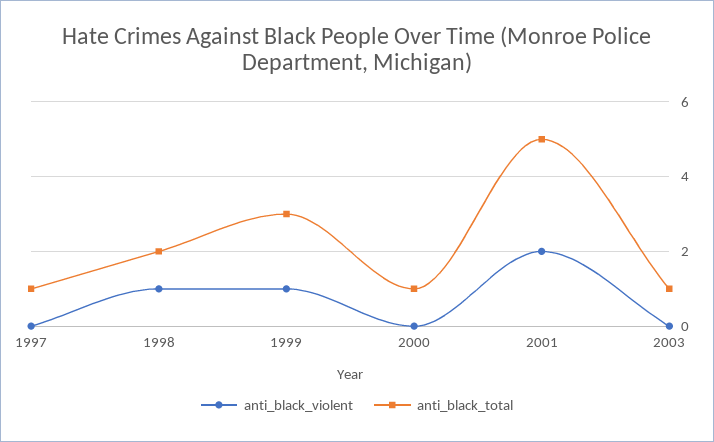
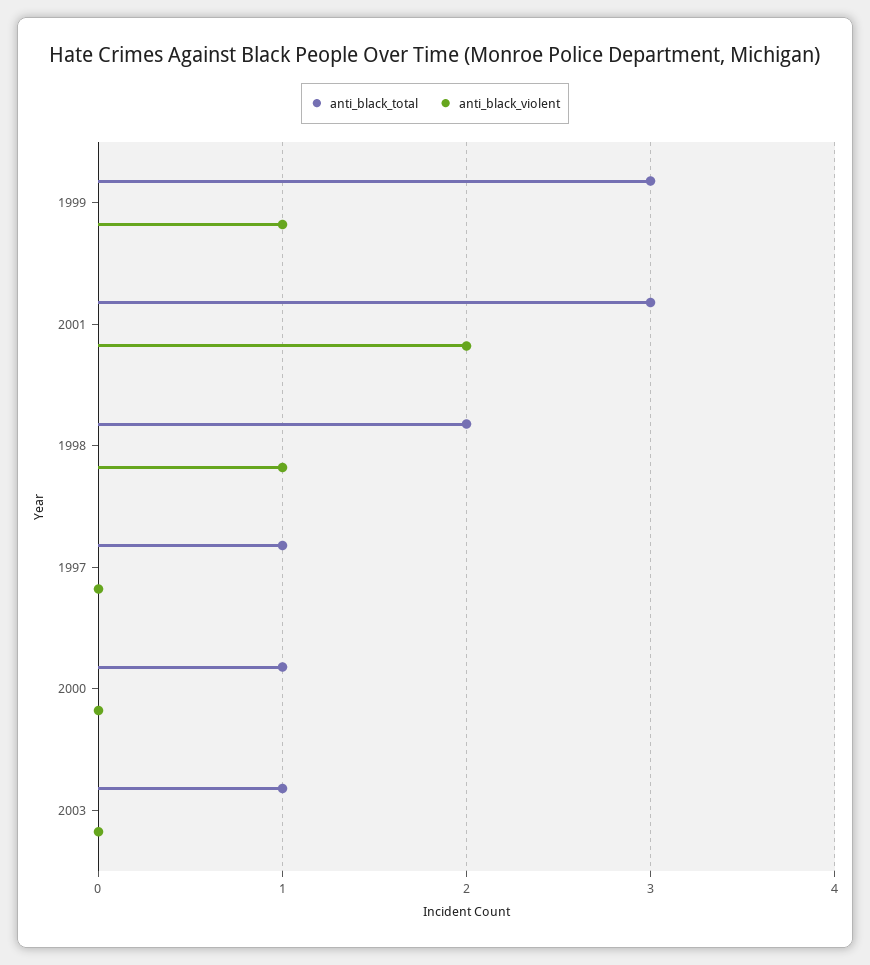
anti_black_total, 2001: 5 -> 3

